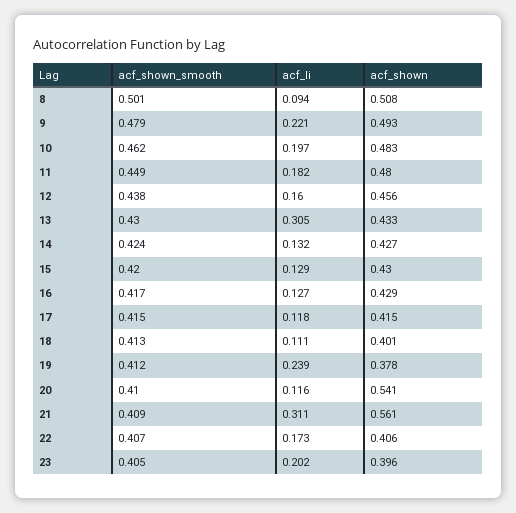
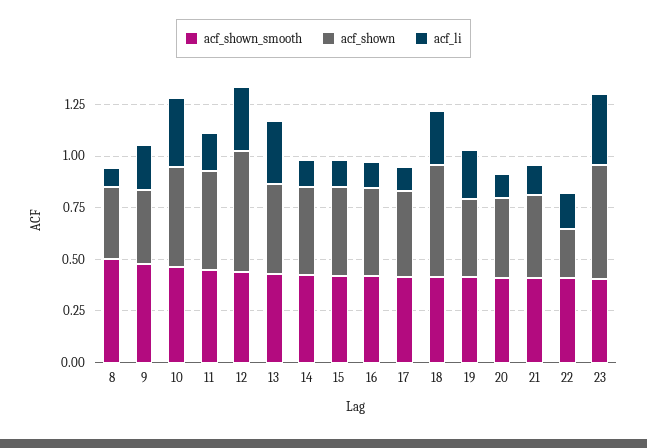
acf_shown, 8: 0.508 -> 0.35
acf_shown, 9: 0.493 -> 0.35
acf_li, 10: 0.197 -> 0.35
acf_li, 12: 0.16 -> 0.3
acf_shown, 12: 0.456 -> 0.6
acf_li, 18: 0.111 -> 0.25
acf_shown, 18: 0.401 -> 0.55
acf_shown, 20: 0.541 -> 0.4
acf_li, 21: 0.311 -> 0.15
acf_shown, 21: 0.561 -> 0.4
acf_shown, 22: 0.406 -> 0.25
acf_li, 23: 0.202 -> 0.35
acf_shown, 23: 0.396 -> 0.55

